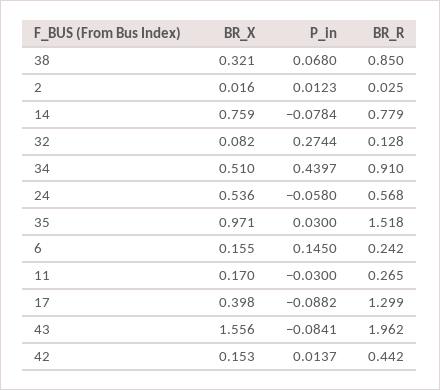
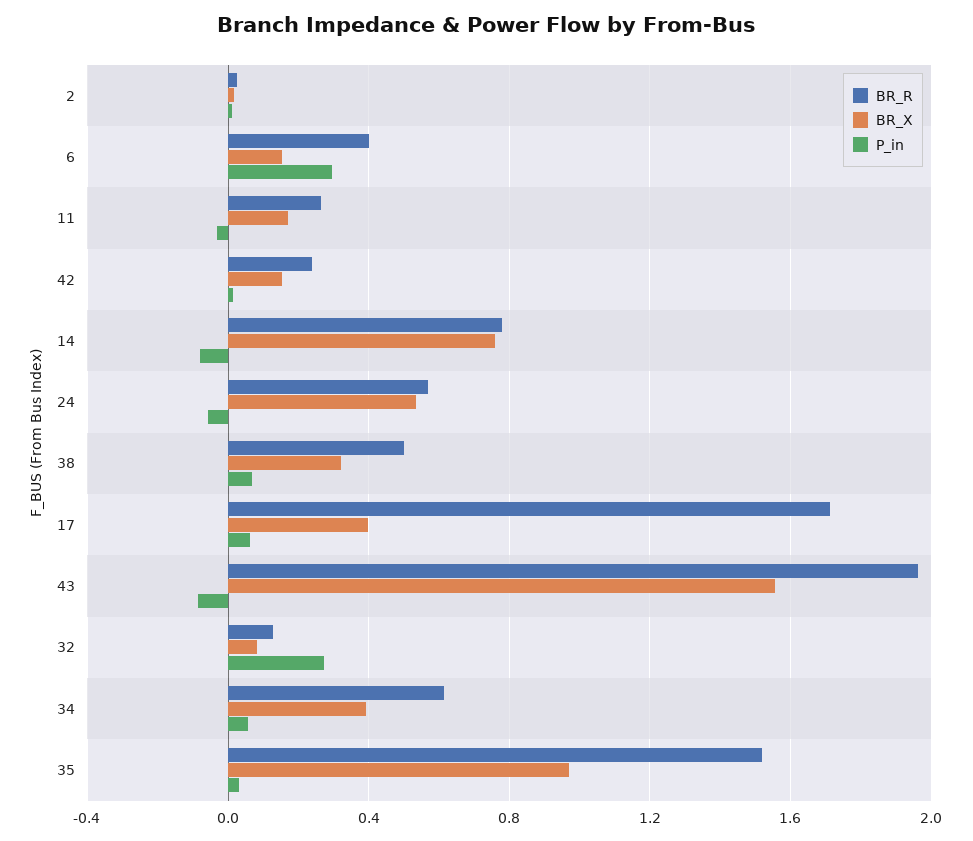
BR_R, 38: 0.85 -> 0.5
BR_X, 34: 0.51 -> 0.4
P_in, 34: 0.4397 -> 0.05
BR_R, 34: 0.91 -> 0.6
P_in, 6: 0.145 -> 0.3
BR_R, 6: 0.242 -> 0.4
P_in, 17: -0.0882 -> 0.05
BR_R, 17: 1.299 -> 1.7
BR_R, 42: 0.442 -> 0.25

